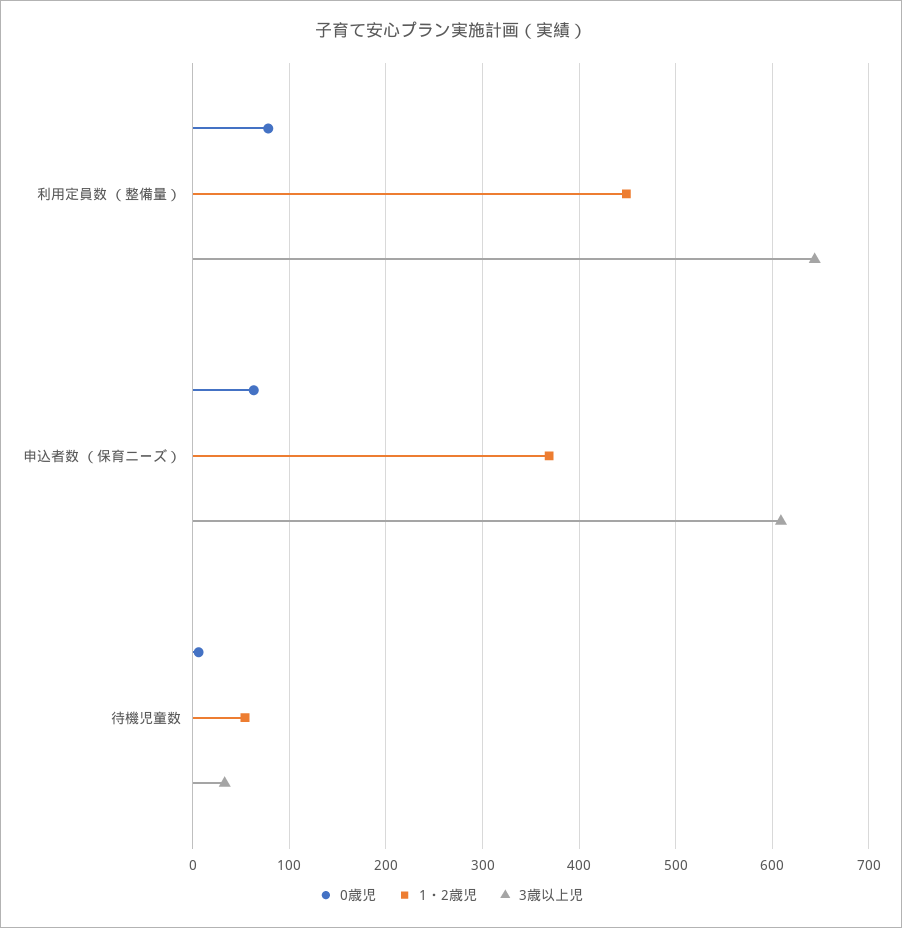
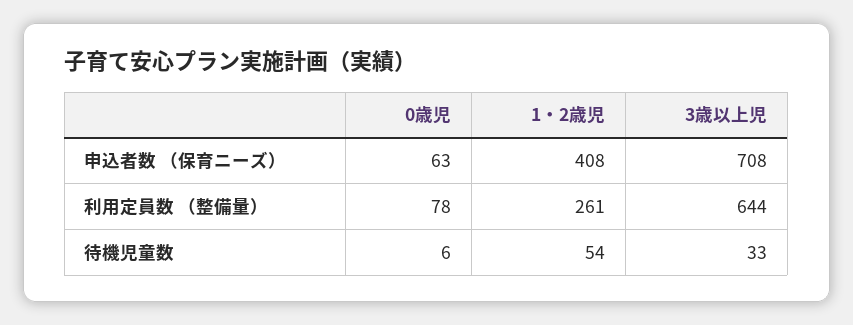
1・2歳児, 利用定員数 （整備量）: 450 -> 261
1・2歳児, 申込者数 （保育ニーズ）: 370 -> 408
3歳以上児, 申込者数 （保育ニーズ）: 610 -> 708

